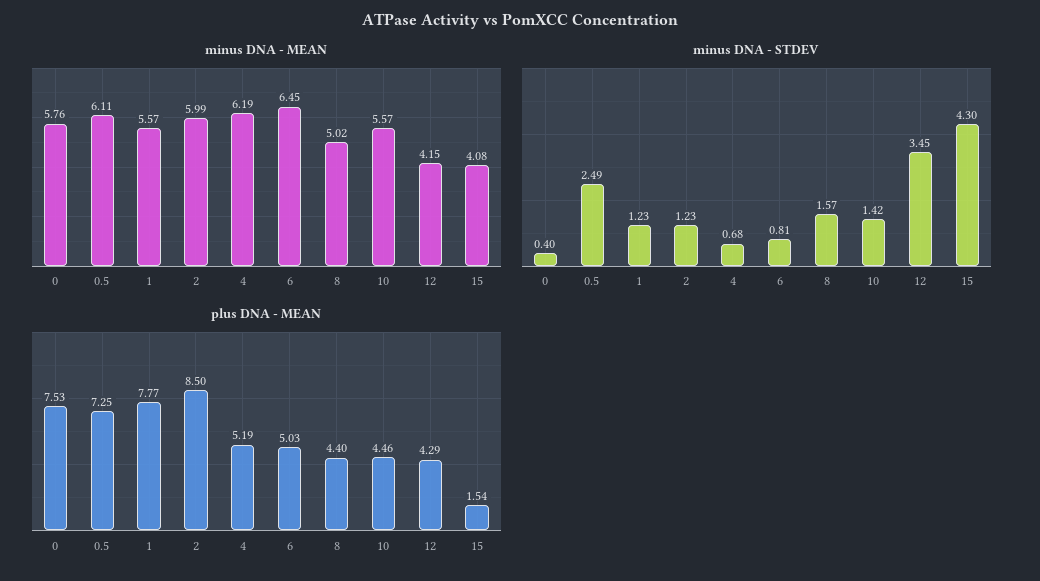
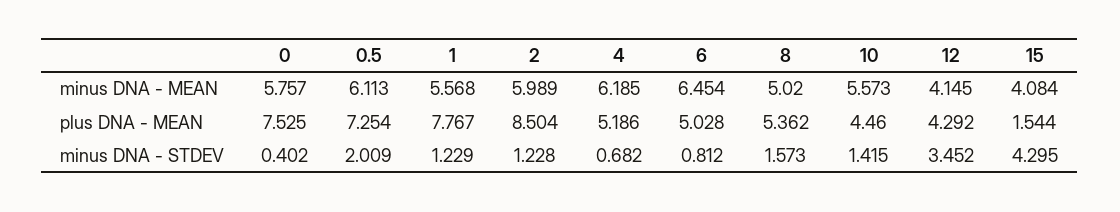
minus DNA - STDEV, 0.5: 2.49 -> 2.009
plus DNA - MEAN, 8: 4.4 -> 5.362

